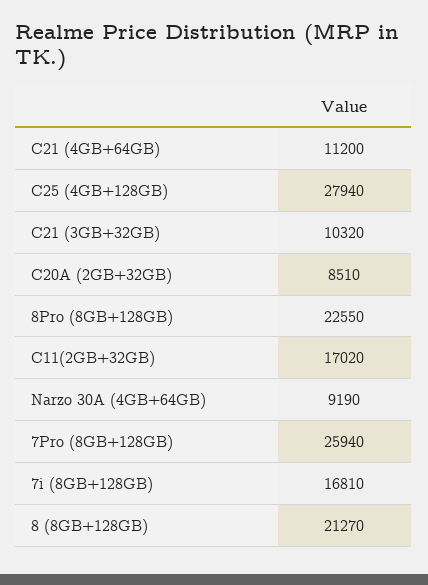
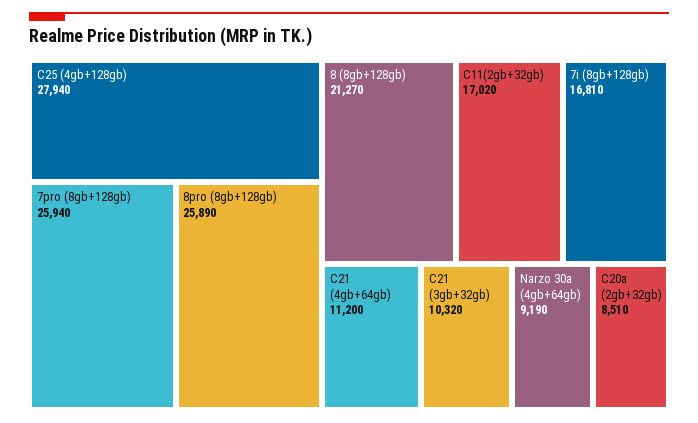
8Pro (8GB+128GB): 22550 -> 25890

